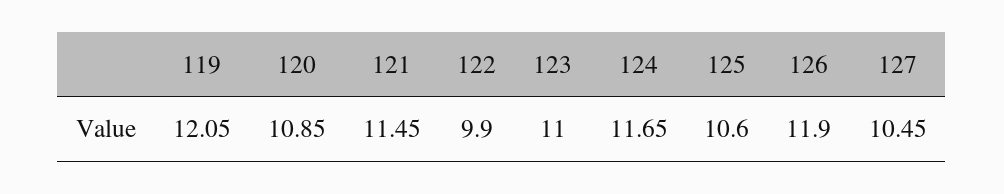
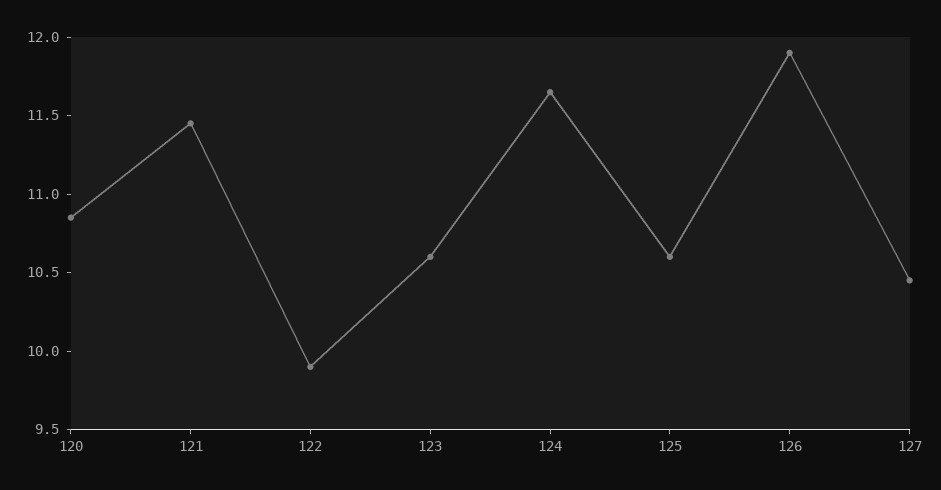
119: 12.05 -> none
123: 11 -> 10.6

